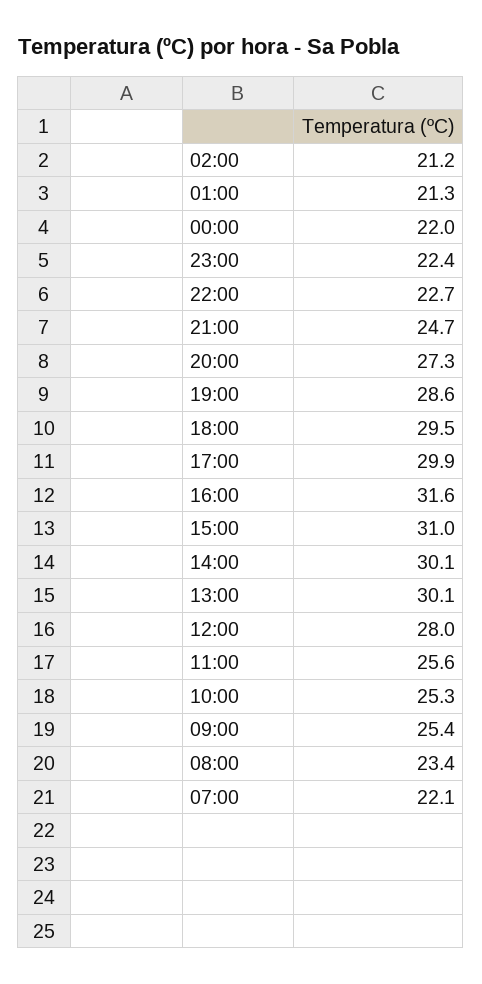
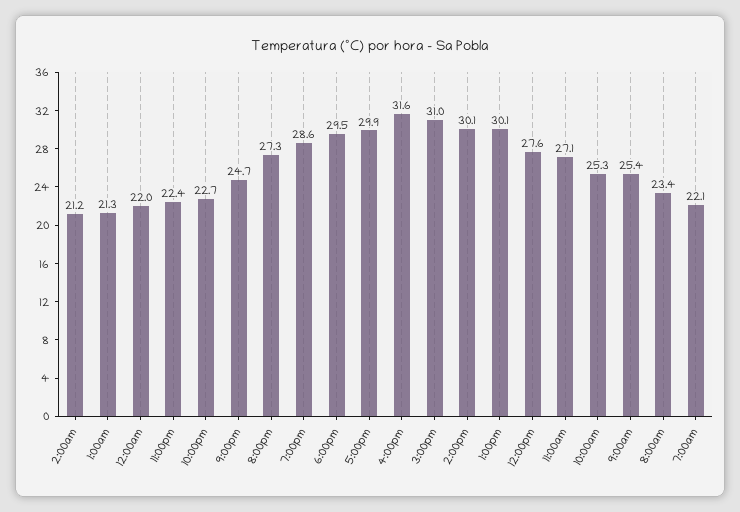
12:00: 28 -> 27.6
11:00: 25.6 -> 27.1

